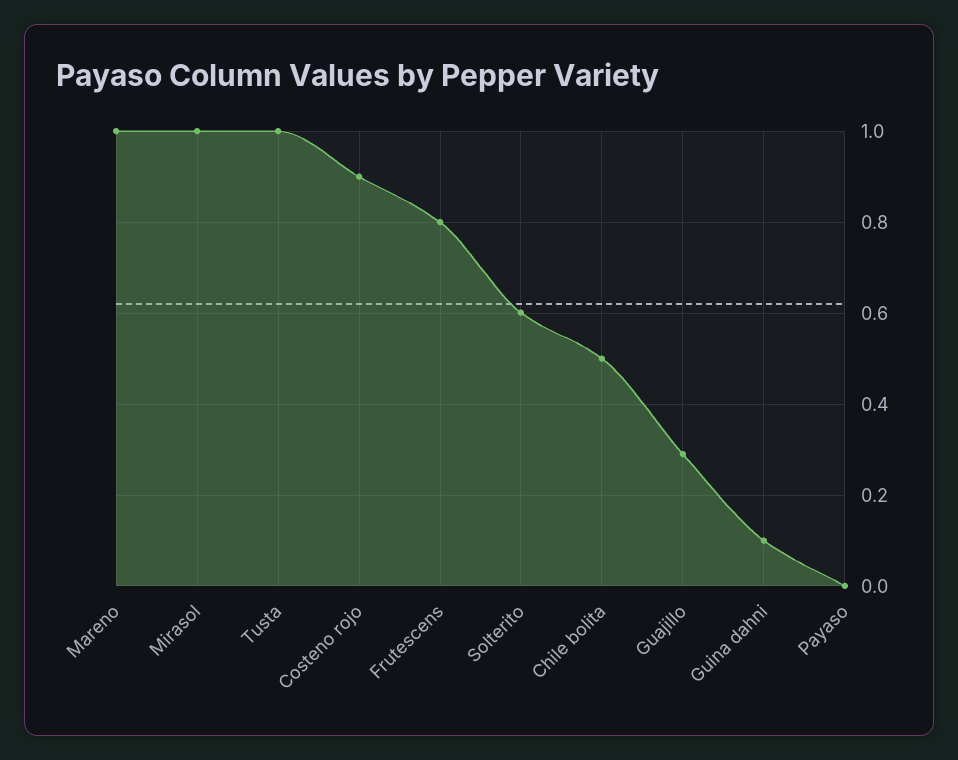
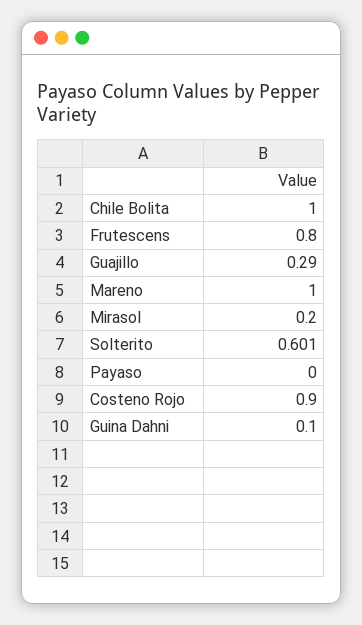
Mirasol: 1 -> 0.2
Tusta: 1 -> none
Chile bolita: 0.5 -> 1

